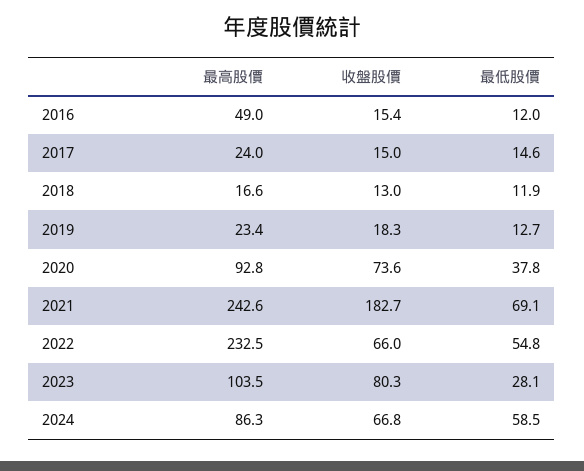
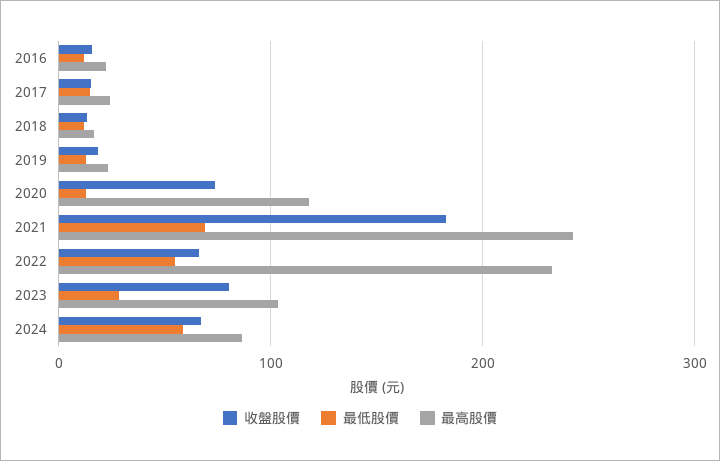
最高股價, 2016: 49 -> 20
最高股價, 2020: 92.8 -> 120
最低股價, 2020: 37.8 -> 10

